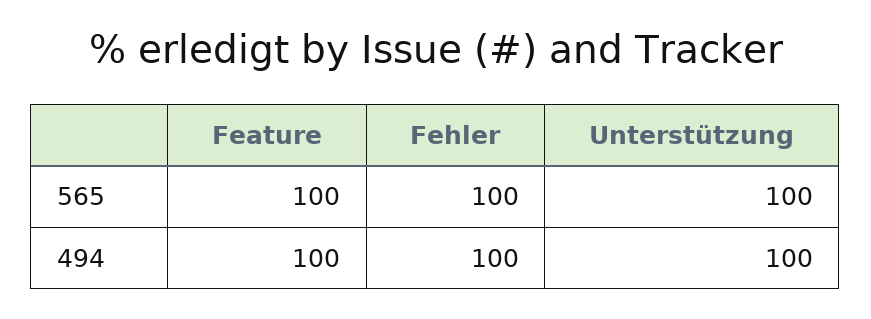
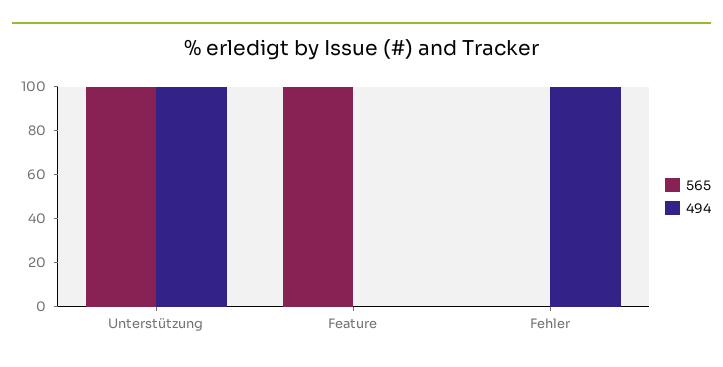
565, Fehler: 100 -> 0
494, Feature: 100 -> 0

